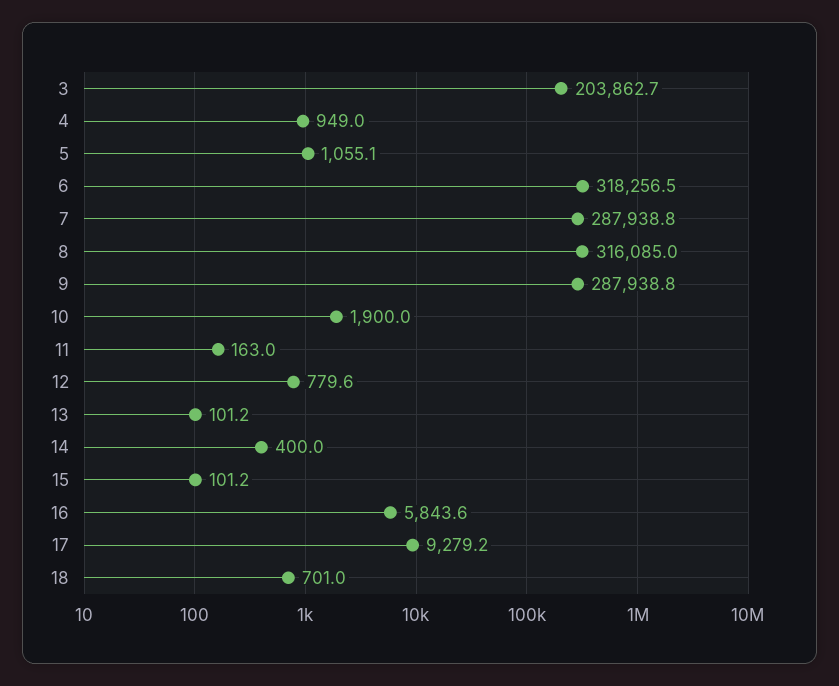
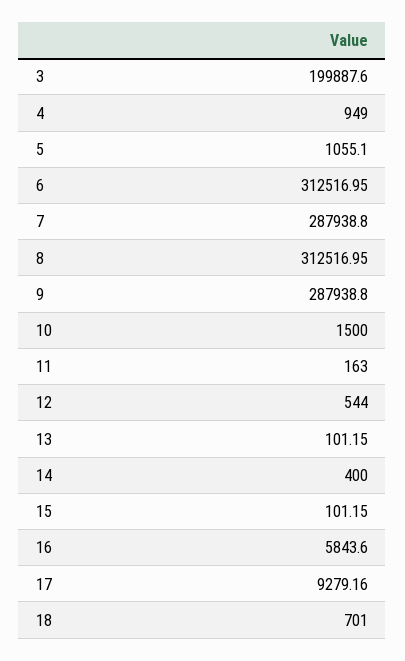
3: 203862.7 -> 199887.6
6: 318256.5 -> 312516.95
8: 316085 -> 312516.95
10: 1900 -> 1500
12: 779.6 -> 544

